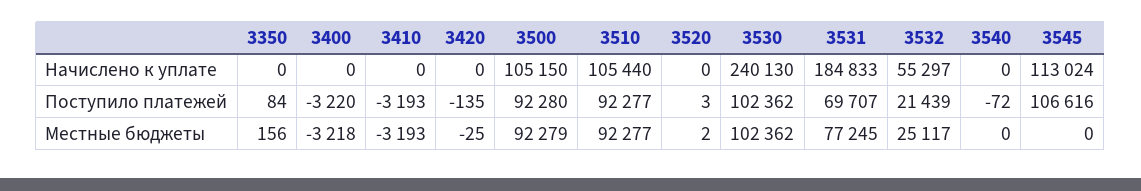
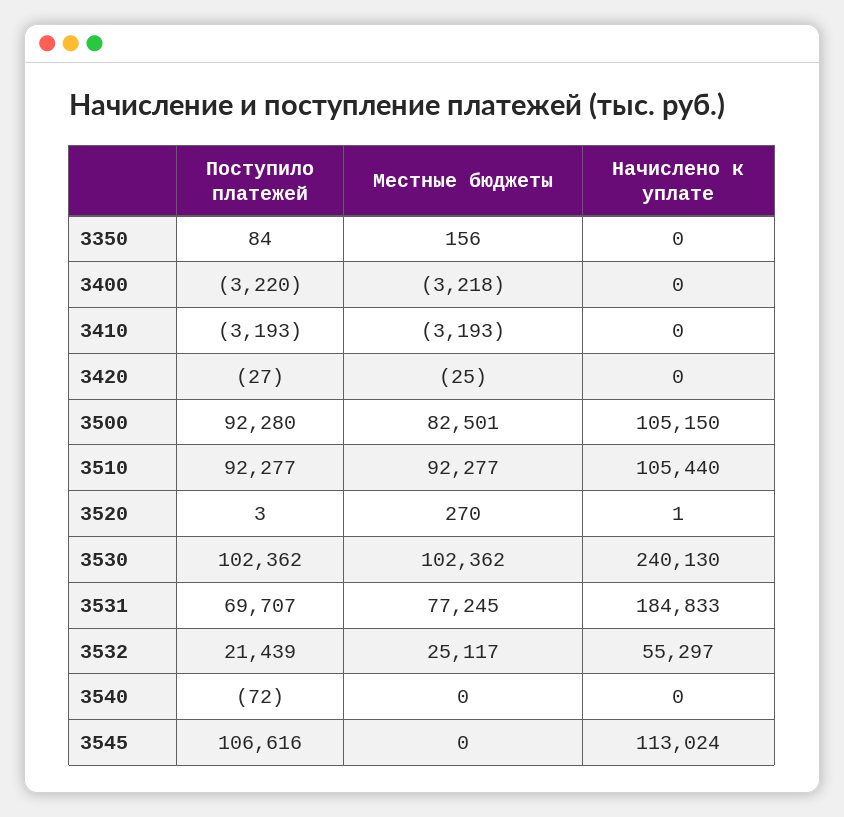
3520, Начислено к уплате: 0 -> 1
3420, Поступило платежей: -135 -> -27
3500, Местные бюджеты: 92279 -> 82501
3520, Местные бюджеты: 2 -> 270

